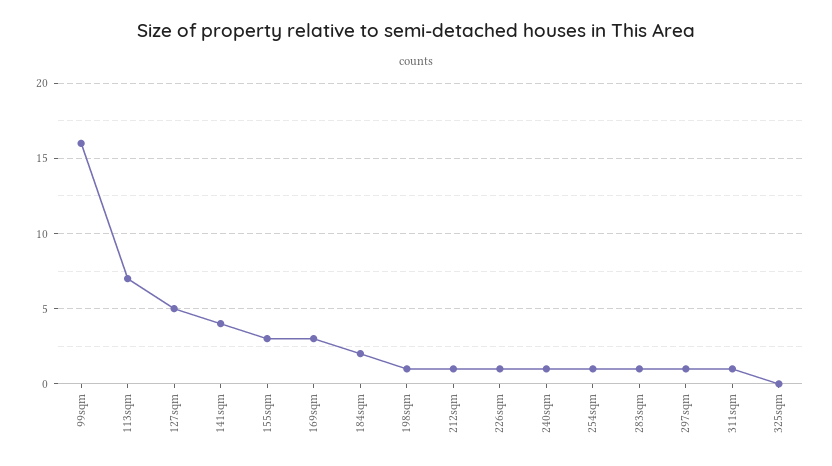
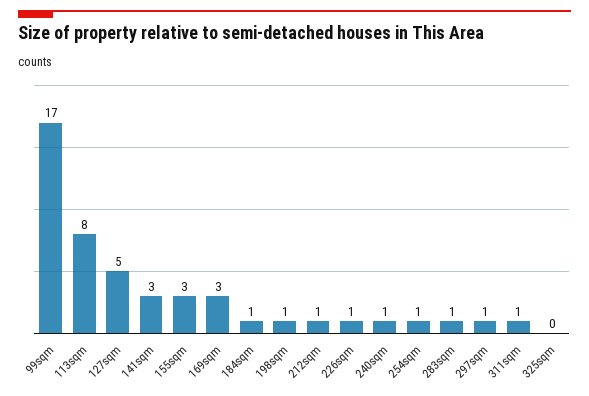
99sqm: 16 -> 17
113sqm: 7 -> 8
141sqm: 4 -> 3
184sqm: 2 -> 1

